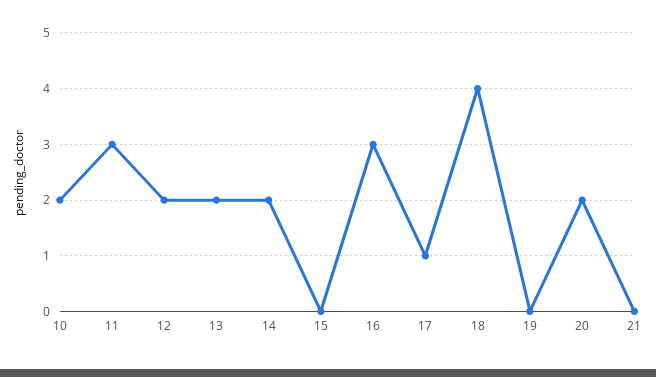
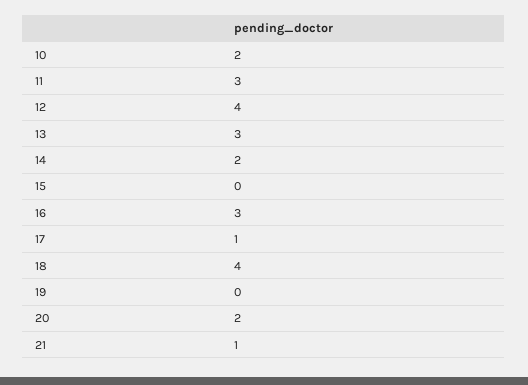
12: 2 -> 4
13: 2 -> 3
21: 0 -> 1

